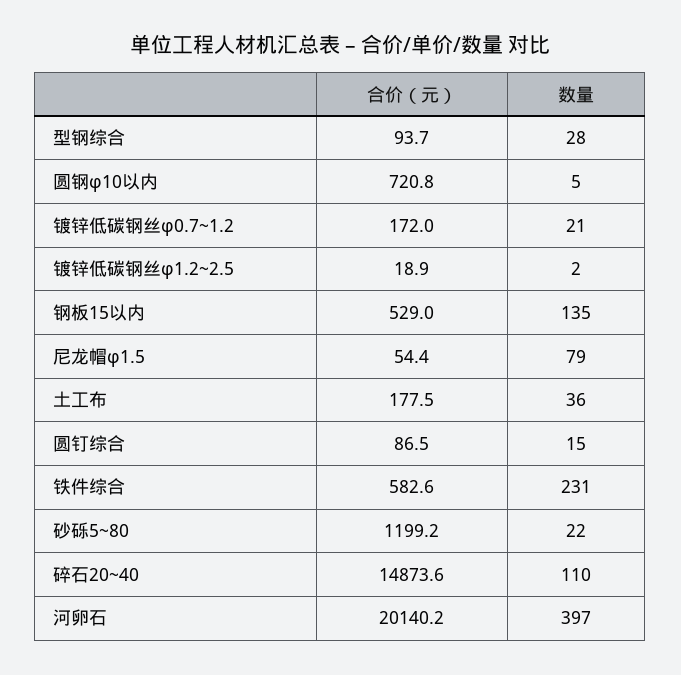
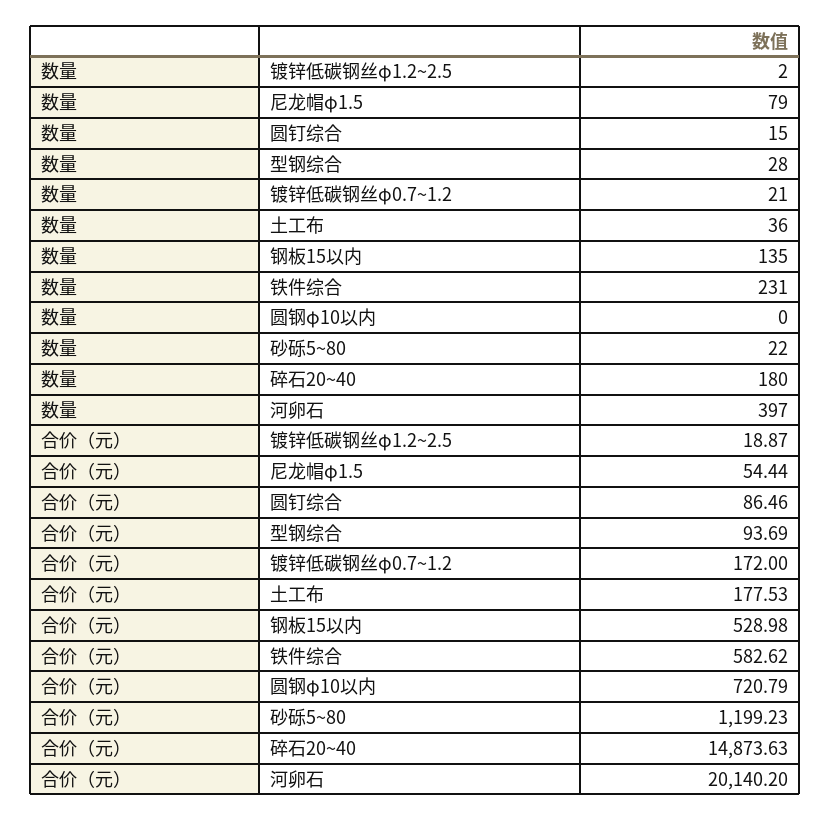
数量, 圆钢φ10以内: 5 -> 0
数量, 碎石20~40: 110 -> 180

